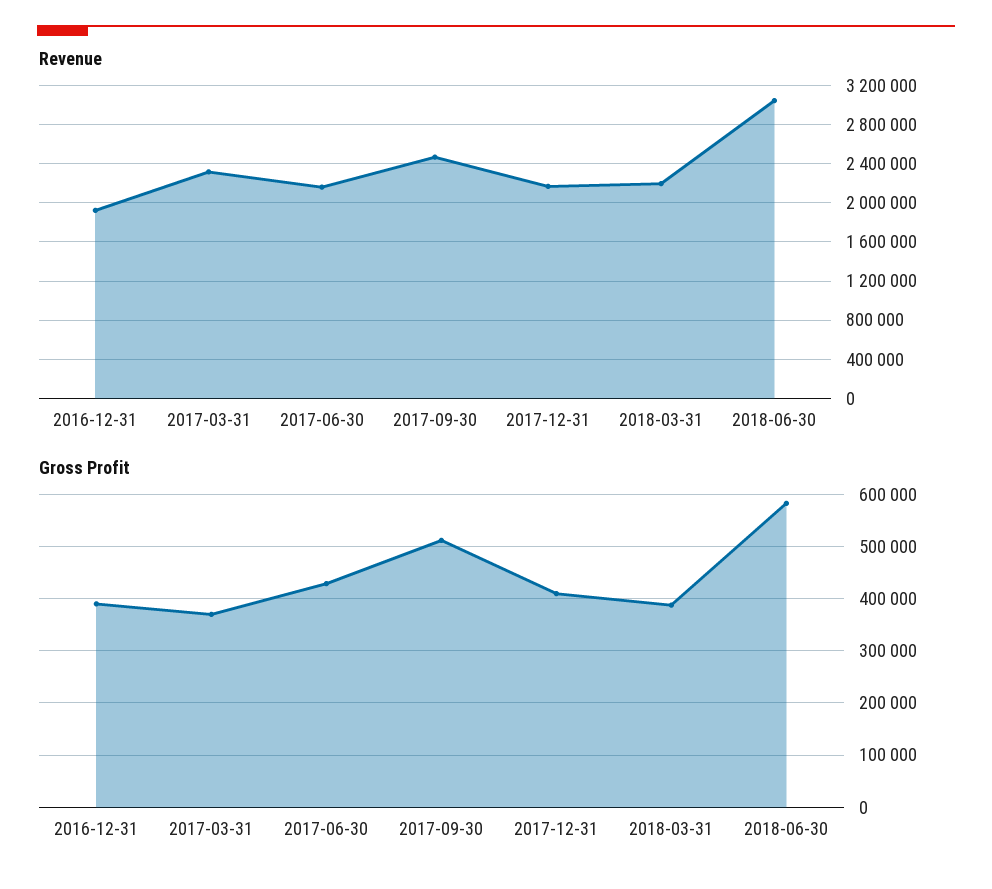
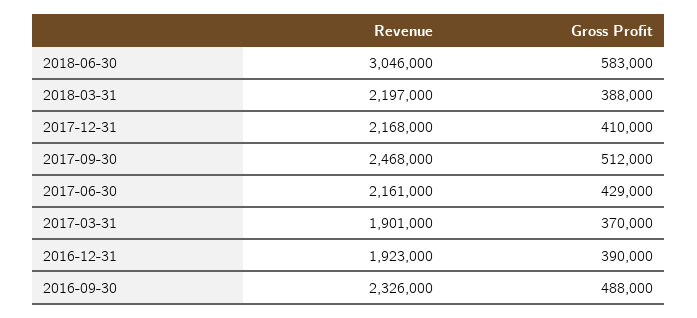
Revenue, 2017-03-31: 2300000 -> 1901000
Revenue, 2016-09-30: none -> 2326000
Gross Profit, 2016-09-30: none -> 488000

